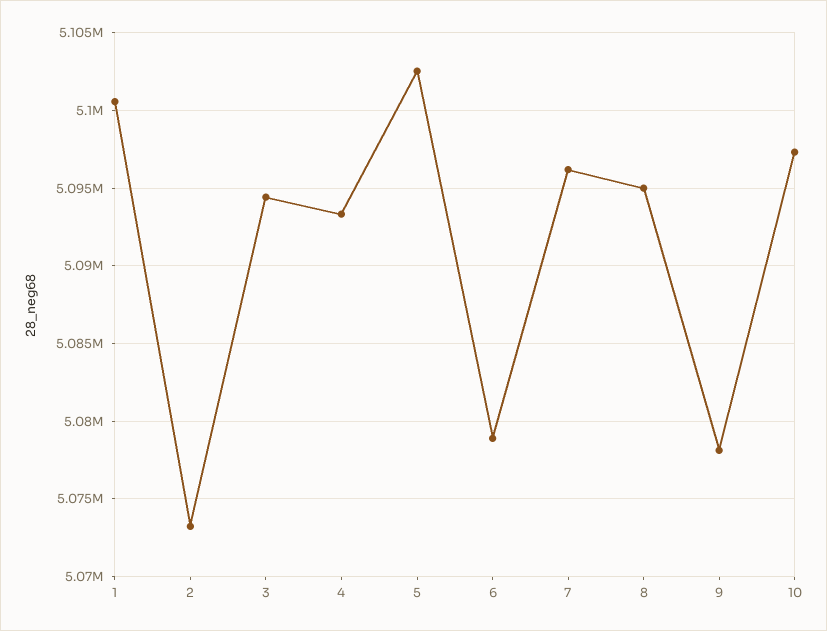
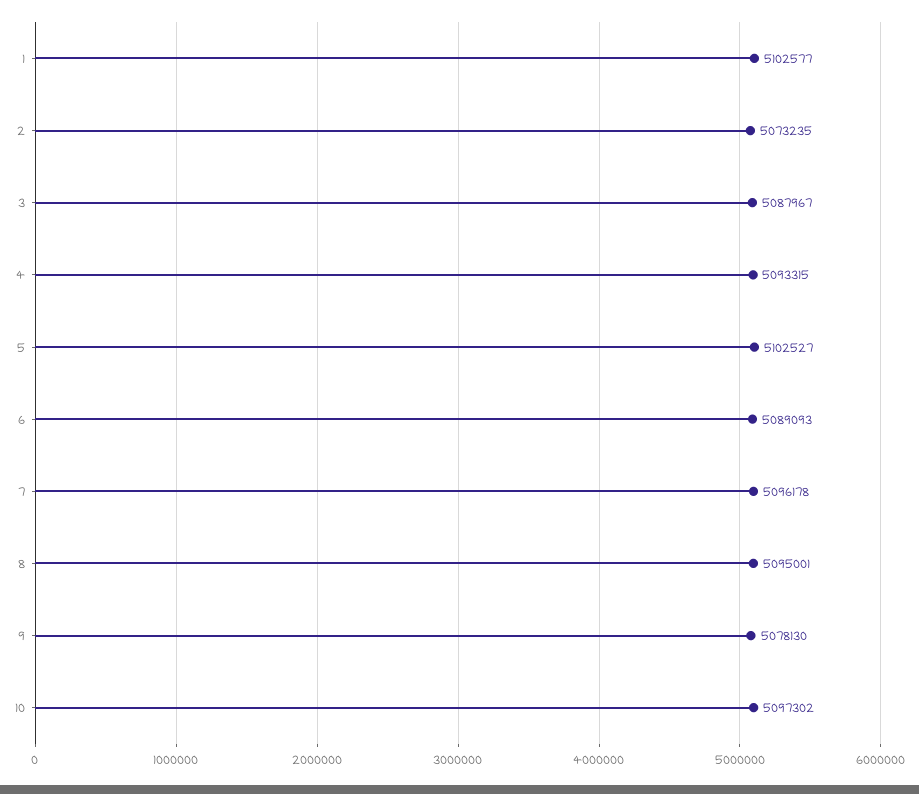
1: 5100500 -> 5102577
3: 5094500 -> 5087967
6: 5079000 -> 5089093

